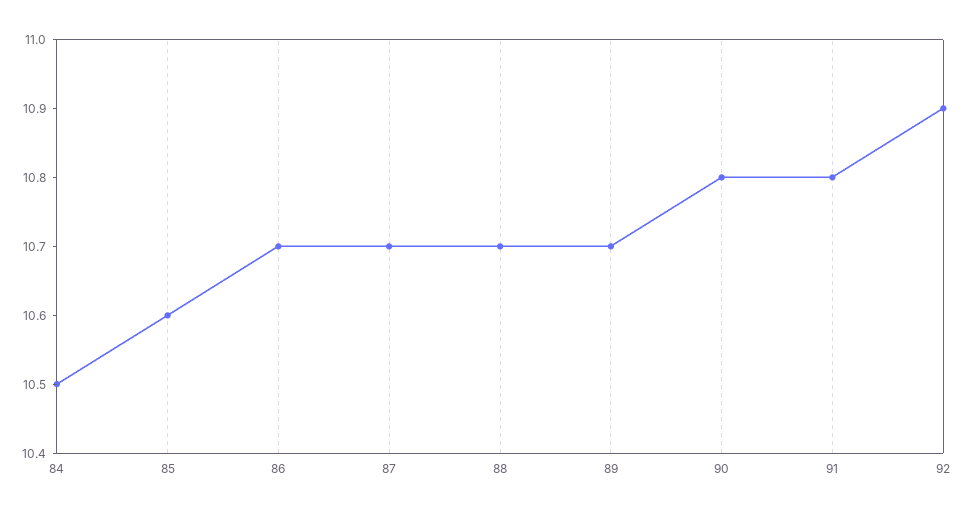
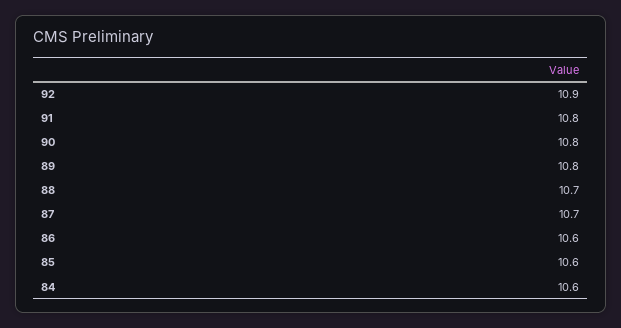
84: 10.5 -> 10.6
86: 10.7 -> 10.6
89: 10.7 -> 10.8

